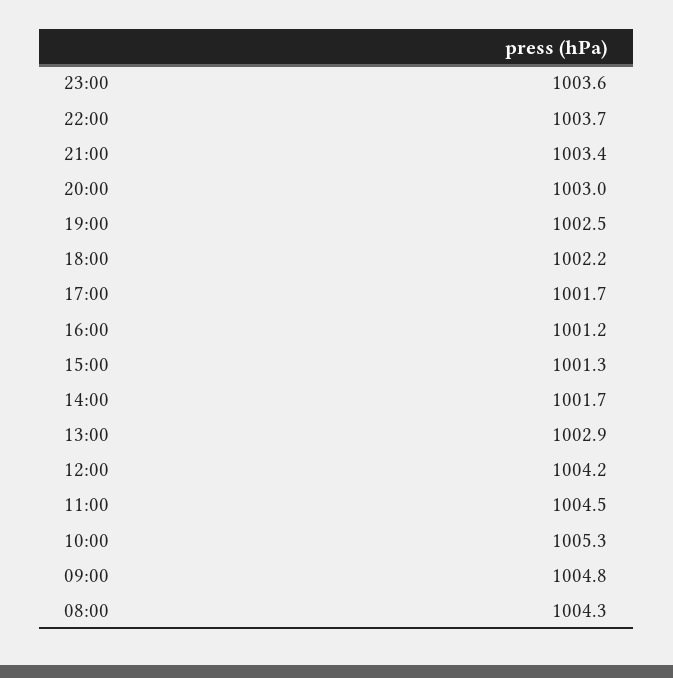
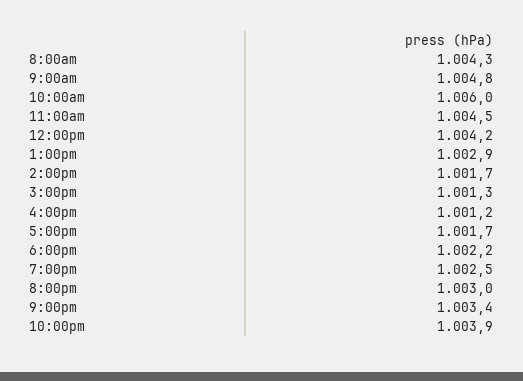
23:00: 1003.6 -> none
22:00: 1003.7 -> 1003.9
10:00: 1005.3 -> 1006

